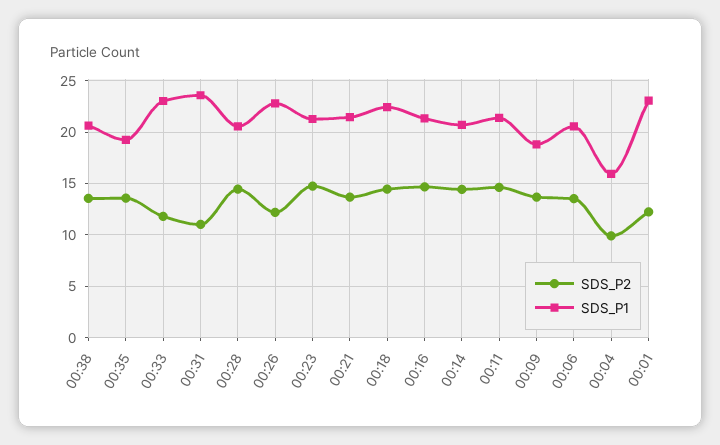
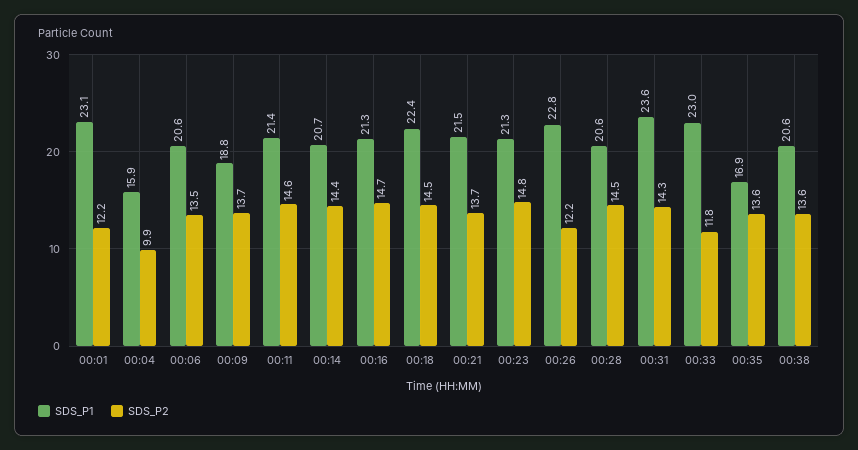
SDS_P1, 00:35: 19 -> 16.9
SDS_P2, 00:31: 11 -> 14.3

